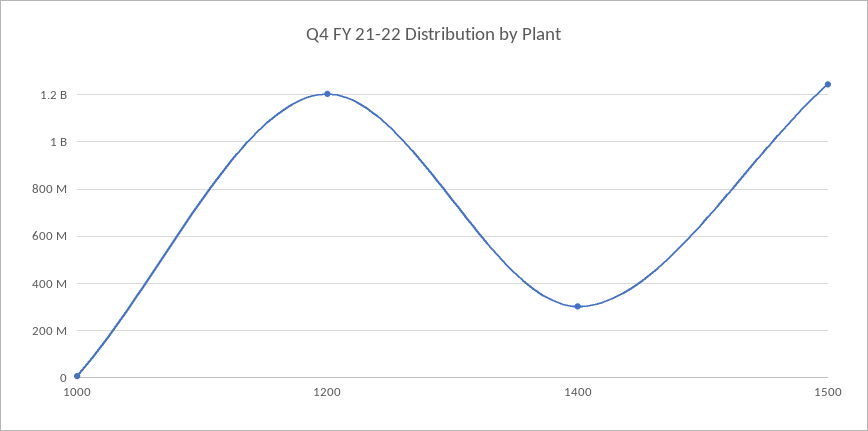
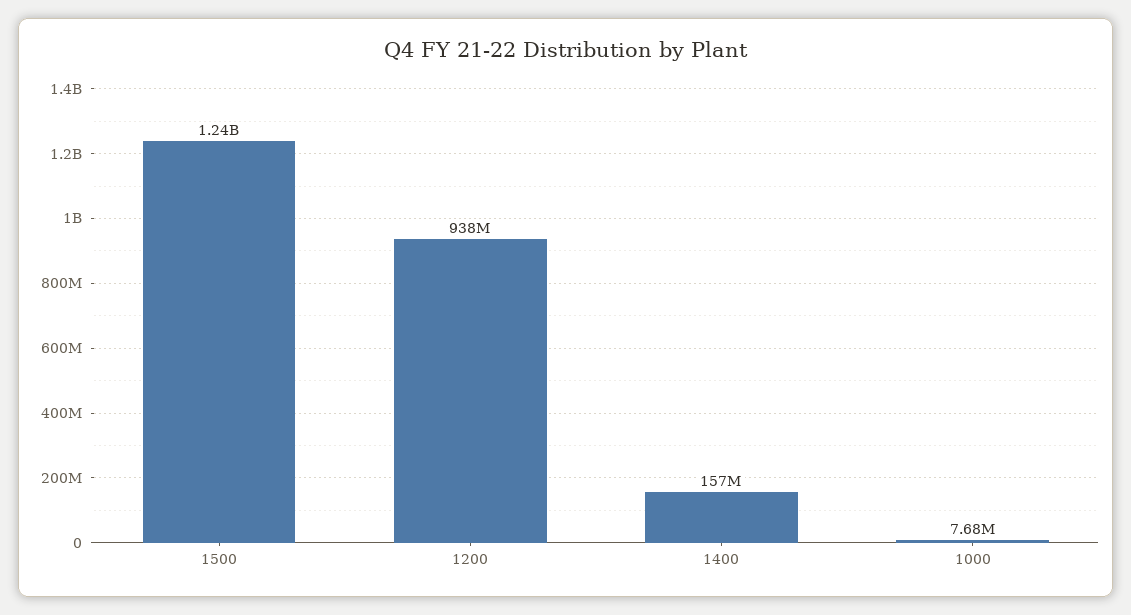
1200: 1200000000 -> 938000000
1400: 300000000 -> 157000000

